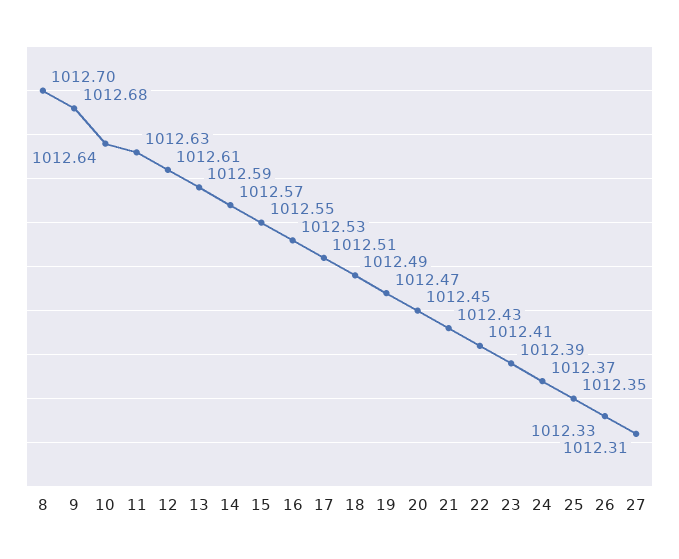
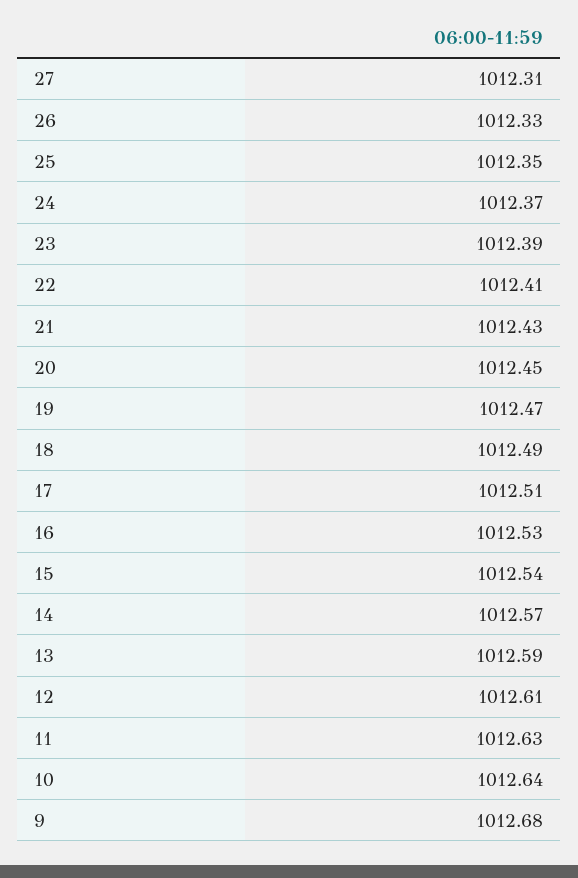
8: 1012.7 -> none
15: 1012.55 -> 1012.54

